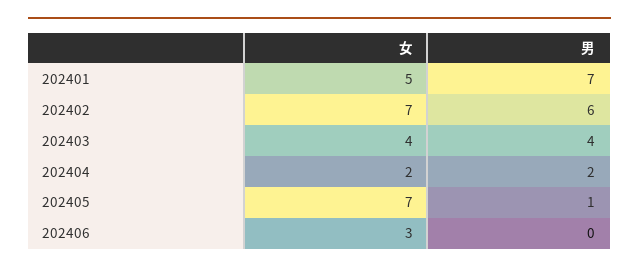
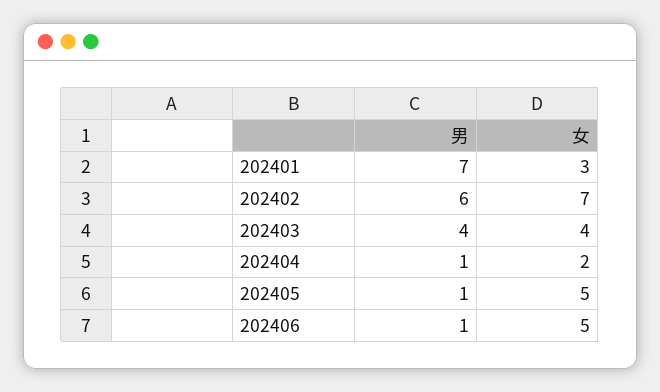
女, 202401: 5 -> 3
男, 202404: 2 -> 1
女, 202405: 7 -> 5
女, 202406: 3 -> 5
男, 202406: 0 -> 1

